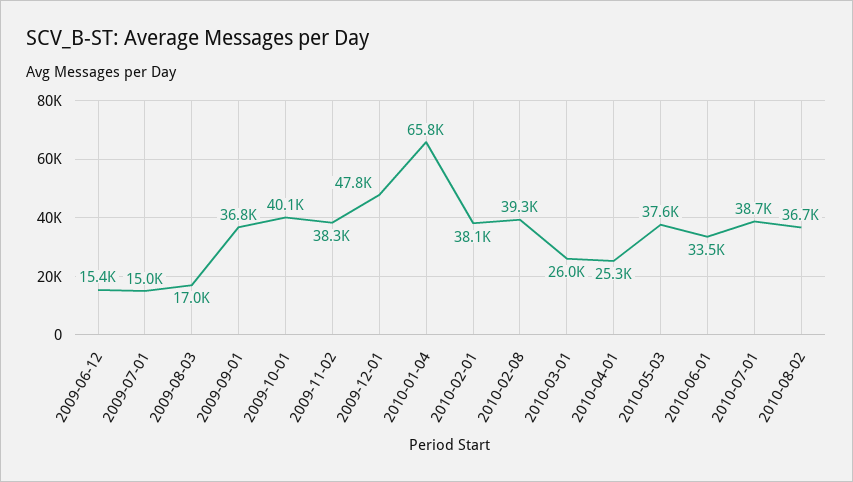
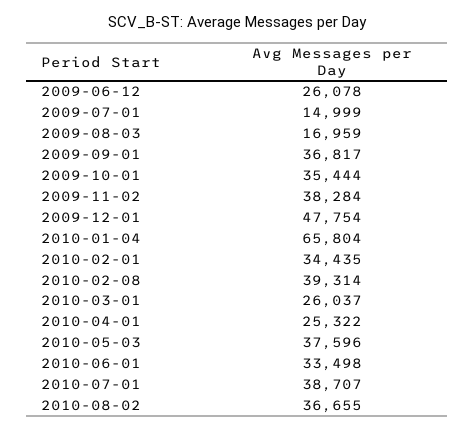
2009-06-12: 15400 -> 26078
2009-10-01: 40100 -> 35444
2010-02-01: 38100 -> 34435

